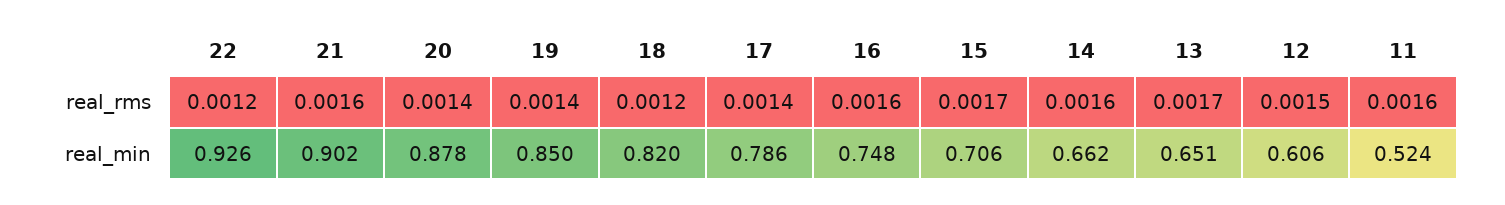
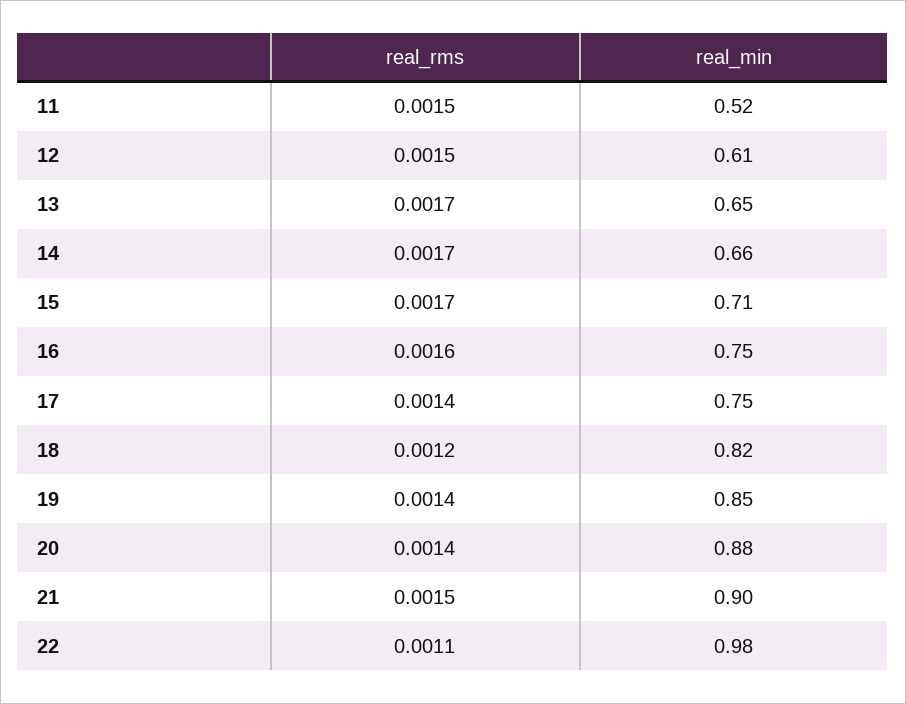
22, real_rms: 0.0012 -> 0.0011
21, real_rms: 0.0016 -> 0.0015
14, real_rms: 0.0016 -> 0.0017
11, real_rms: 0.0016 -> 0.0015
22, real_min: 0.926 -> 0.98
17, real_min: 0.786 -> 0.75

